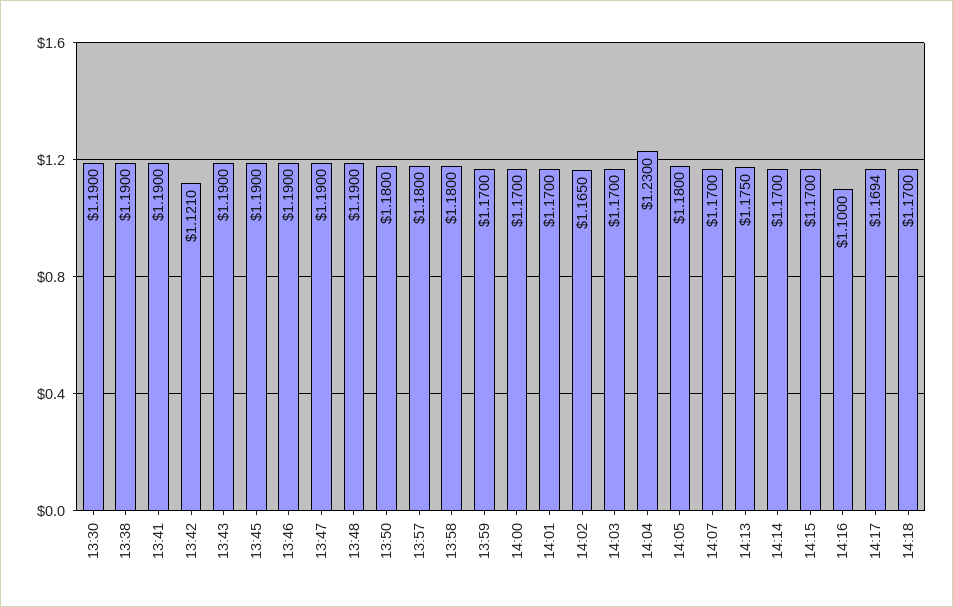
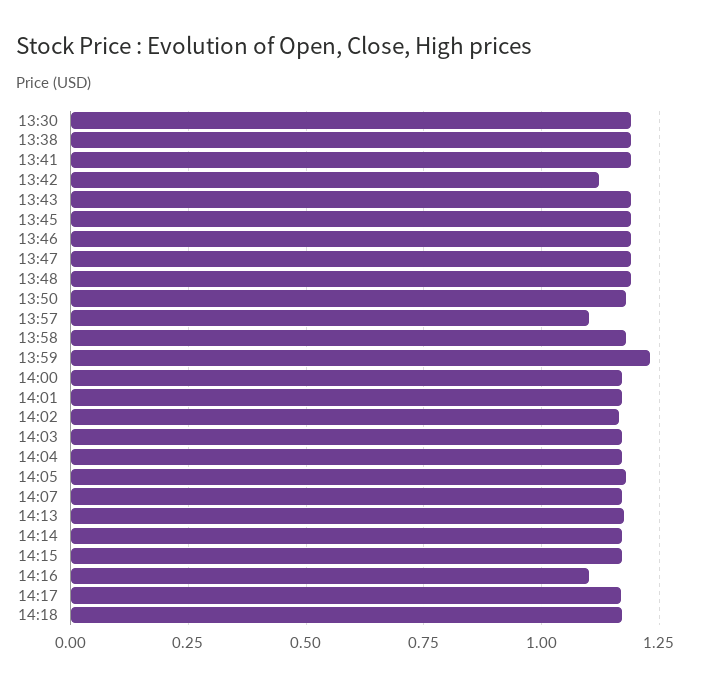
13:57: 1.18 -> 1.1
13:59: 1.17 -> 1.225
14:04: 1.23 -> 1.175

